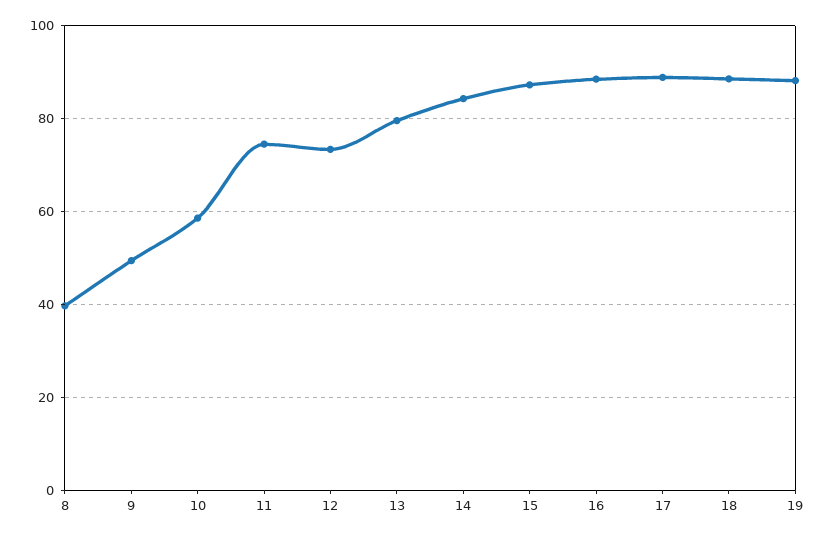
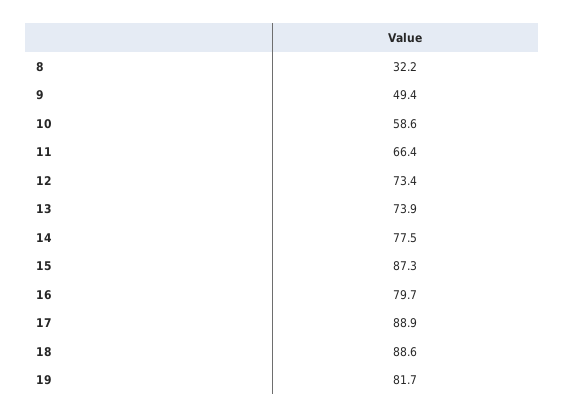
8: 40 -> 32.2
11: 74 -> 66.4
13: 80 -> 73.9
14: 84 -> 77.5
16: 88 -> 79.7
19: 88 -> 81.7

